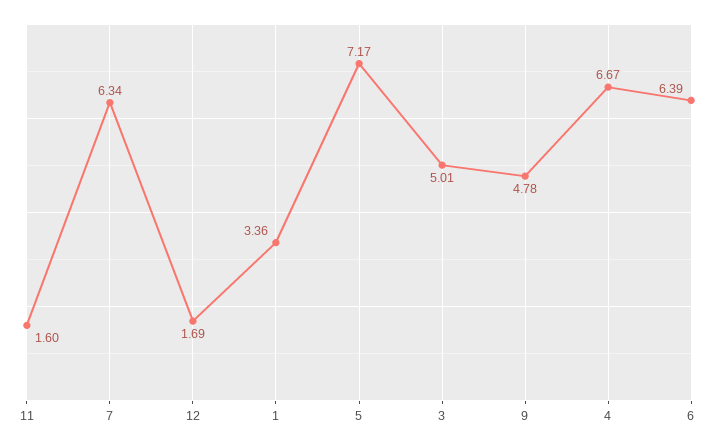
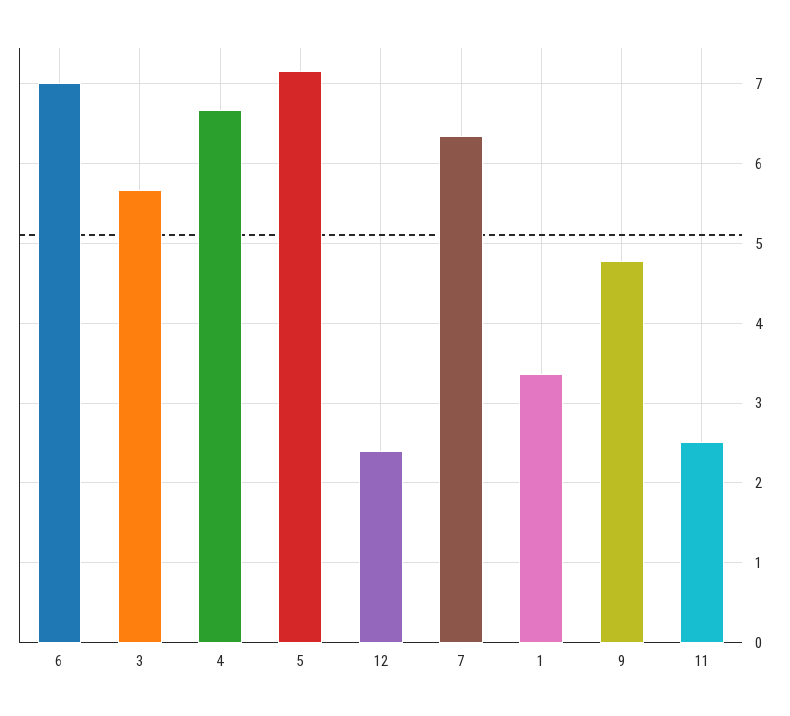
11: 1.6 -> 2.5
12: 1.69 -> 2.4
3: 5.01 -> 5.7
6: 6.39 -> 7

